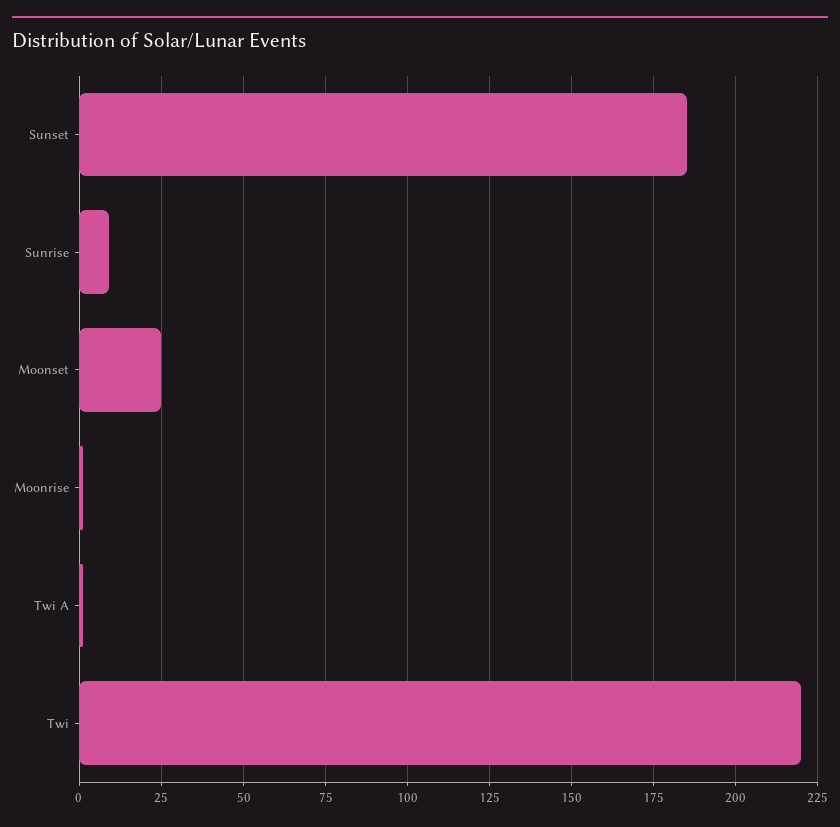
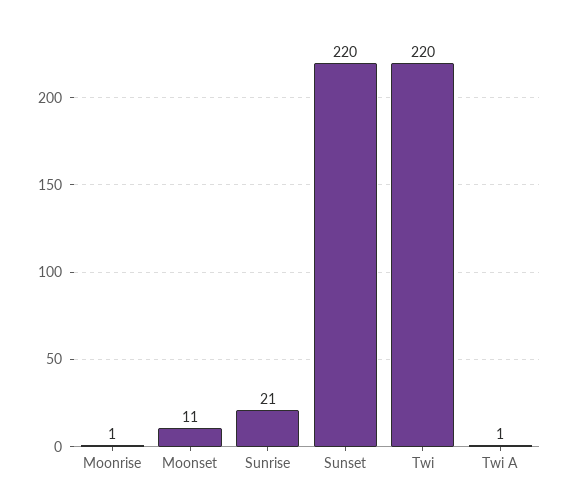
Sunset: 185 -> 220
Sunrise: 10 -> 21
Moonset: 25 -> 11

